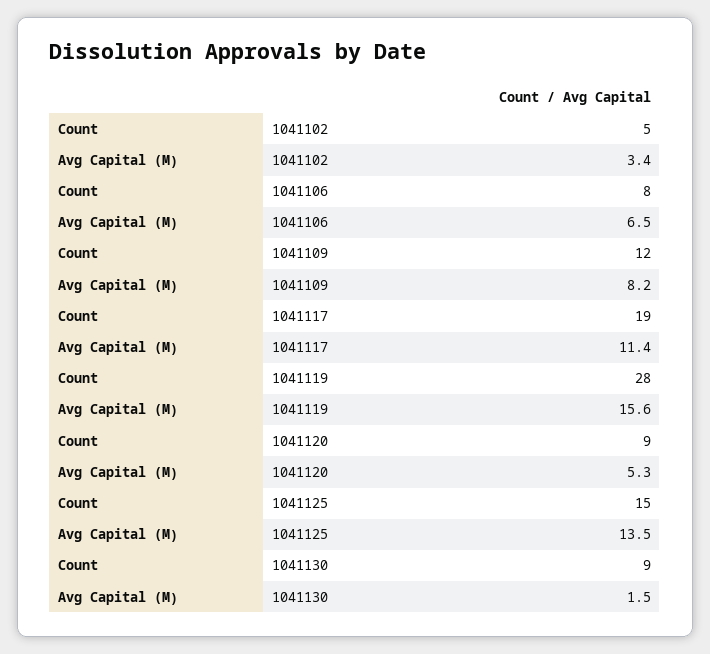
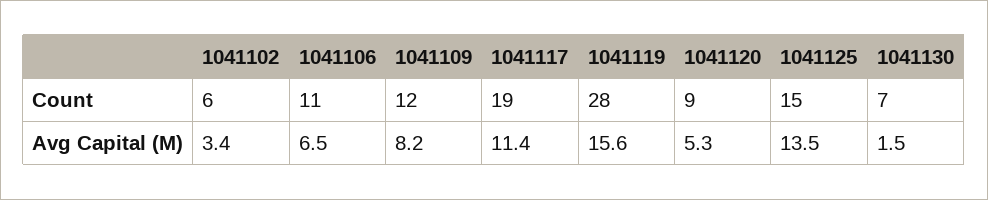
Count, 1041102: 5 -> 6
Count, 1041106: 8 -> 11
Count, 1041130: 9 -> 7

